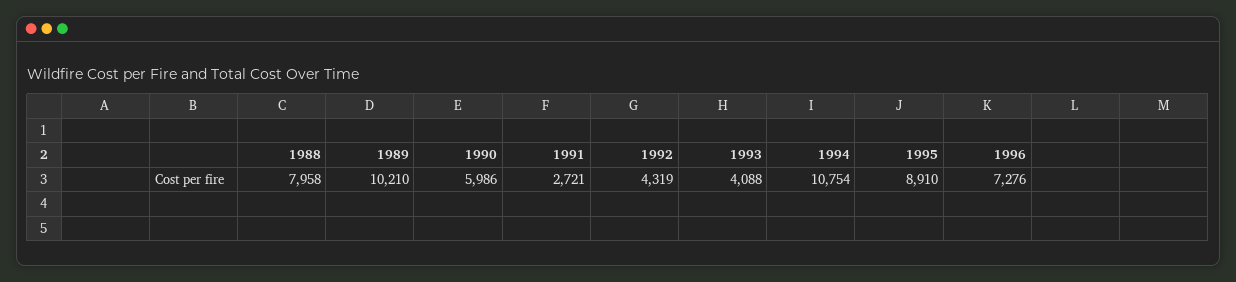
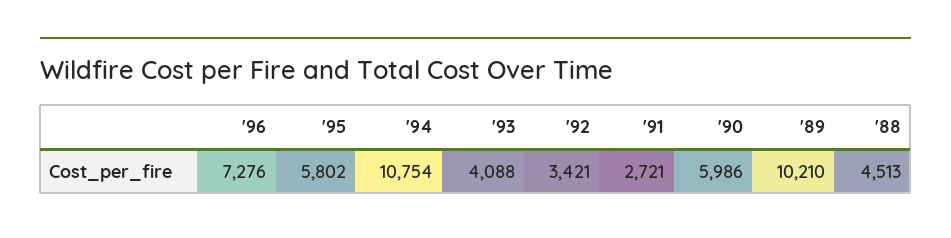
1988: 7958 -> 4513
1992: 4319 -> 3421
1995: 8910 -> 5802

